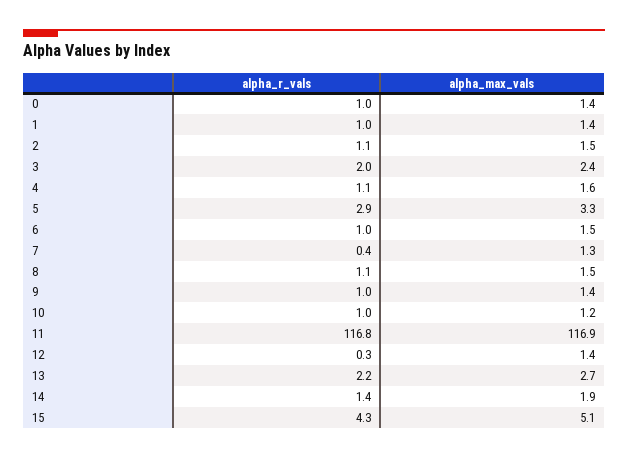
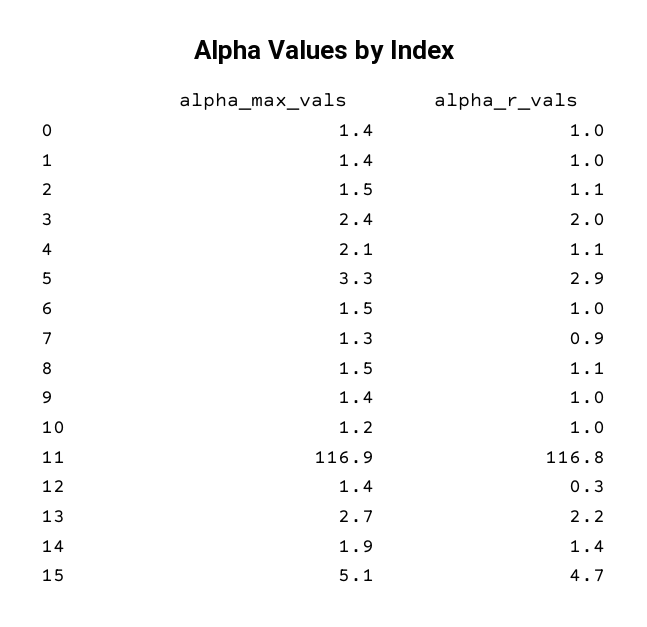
alpha_max_vals, 4: 1.6 -> 2.1
alpha_r_vals, 7: 0.4 -> 0.9
alpha_r_vals, 15: 4.3 -> 4.7

